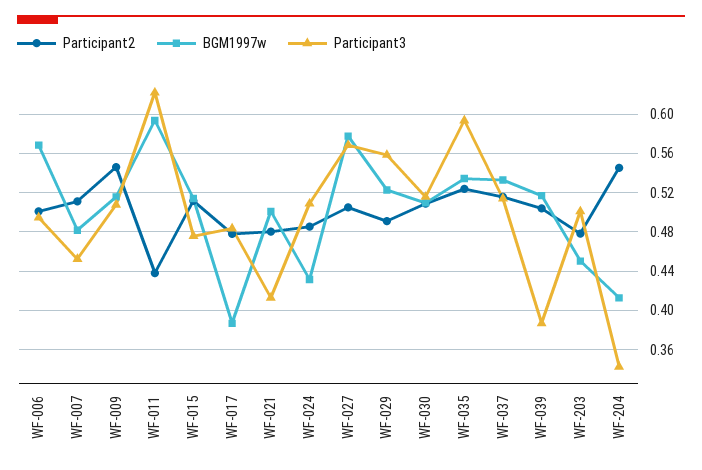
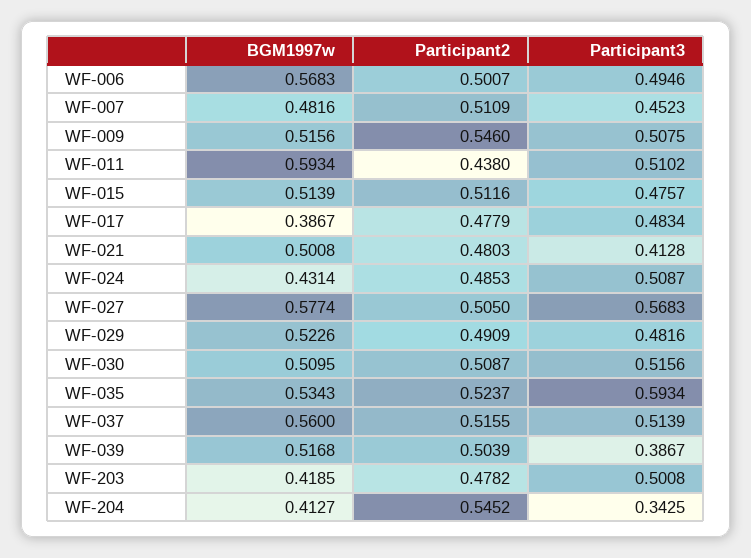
Participant3, WF-011: 0.62 -> 0.5102
Participant3, WF-029: 0.56 -> 0.4816
BGM1997w, WF-037: 0.53 -> 0.56
BGM1997w, WF-203: 0.45 -> 0.4185

